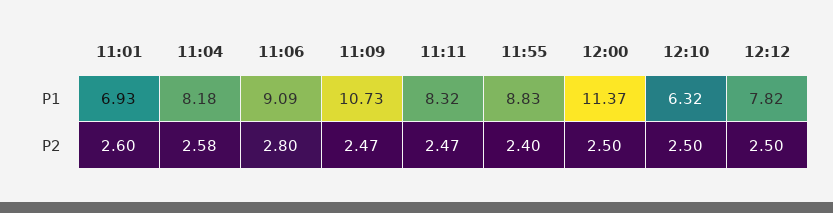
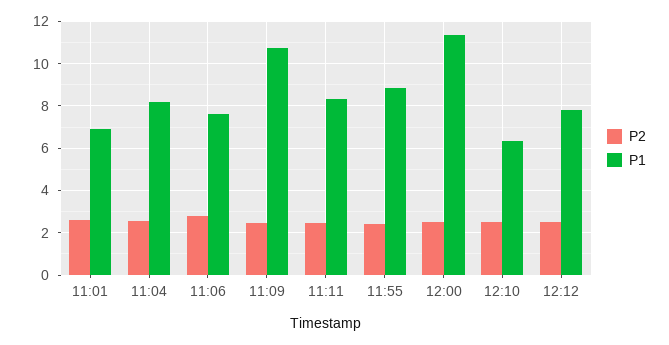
P1, 11:06: 9.09 -> 7.5

